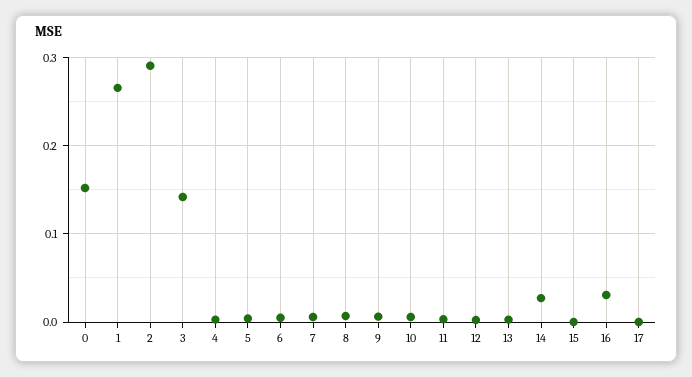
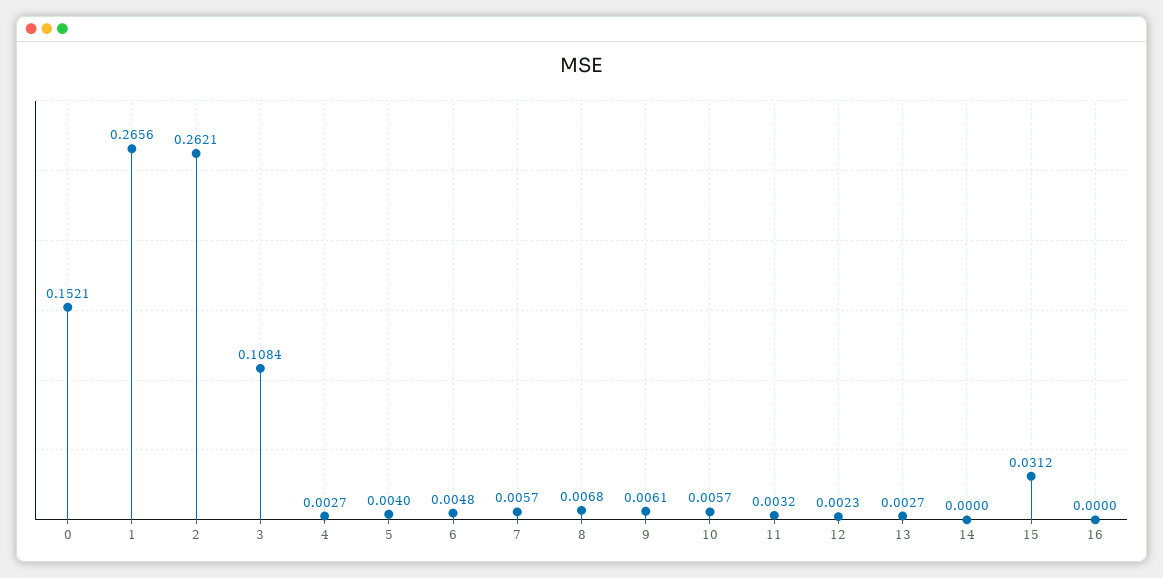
2: 0.29 -> 0.2621
3: 0.14 -> 0.1084
14: 0.03 -> 0
15: 0 -> 0.0312
16: 0.03 -> 0
17: 0 -> none

